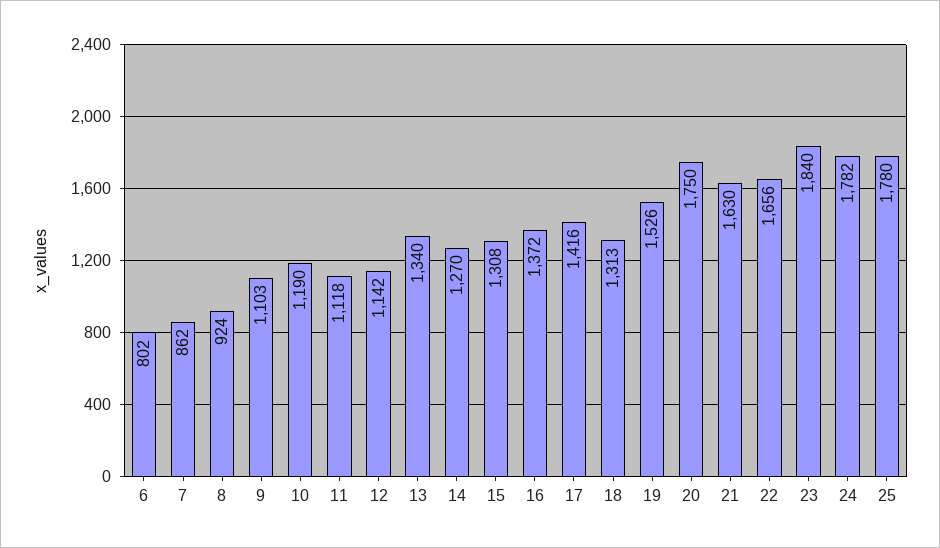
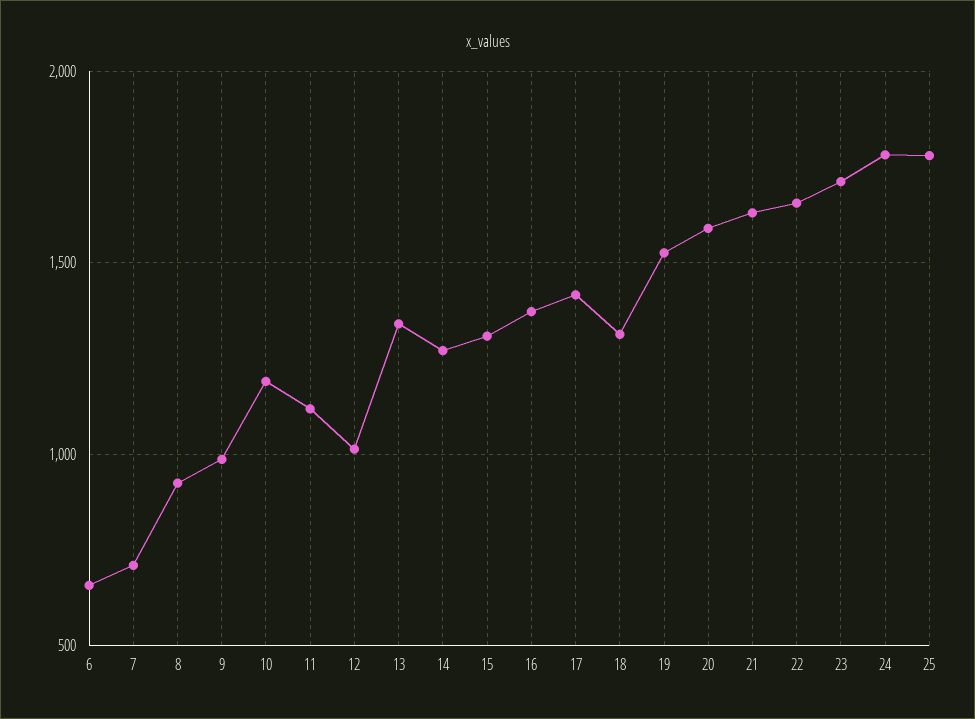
6: 802 -> 650
7: 862 -> 700
9: 1103 -> 1000
12: 1142 -> 1000
20: 1750 -> 1600
23: 1840 -> 1700

